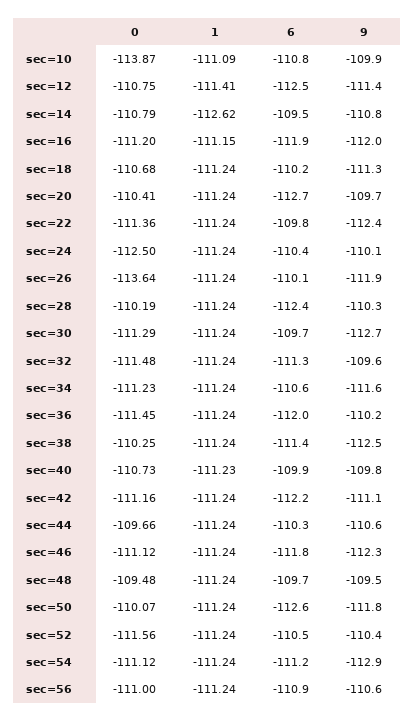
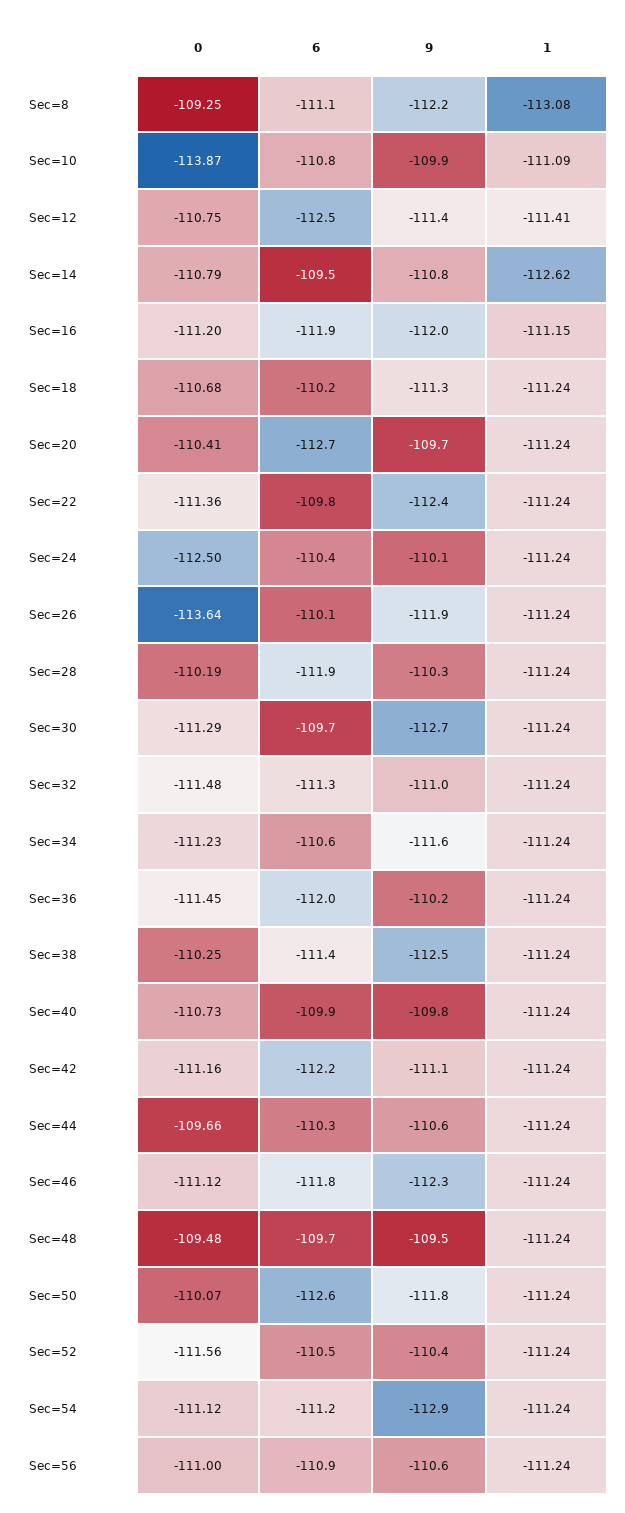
6, sec=28: -112.4 -> -111.9
9, sec=32: -109.6 -> -111
1, sec=40: -111.23 -> -111.24
0, Sec=8: none -> -109.25
6, Sec=8: none -> -111.1
9, Sec=8: none -> -112.2
1, Sec=8: none -> -113.08

